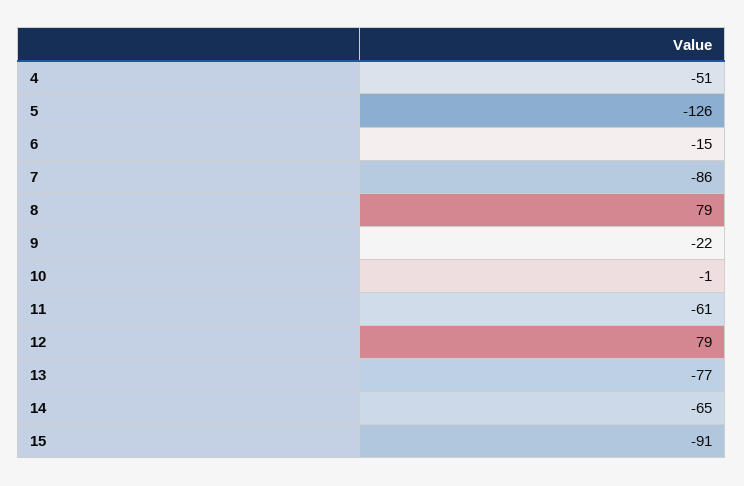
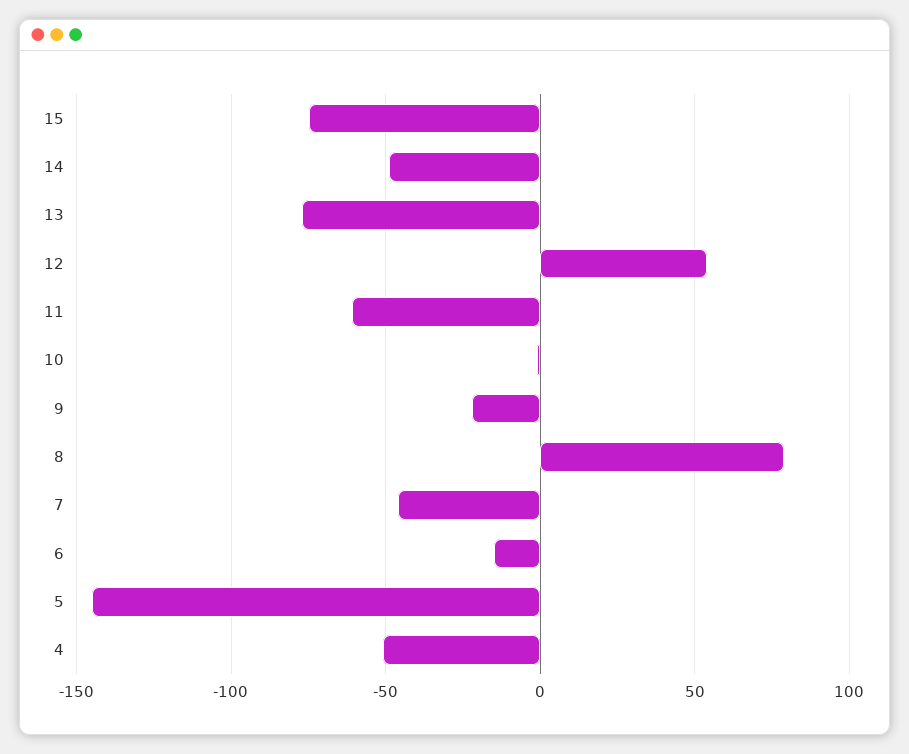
5: -126 -> -145
7: -86 -> -45
12: 79 -> 55
14: -65 -> -50
15: -91 -> -75

